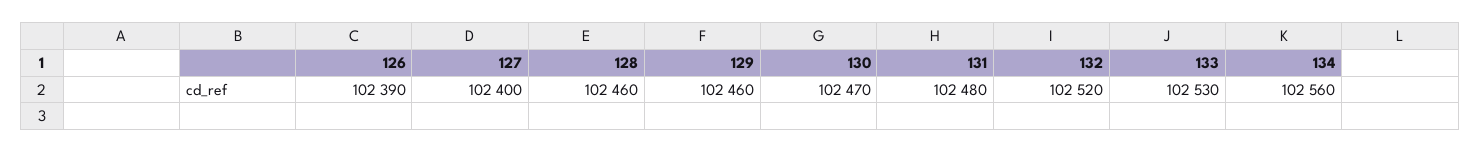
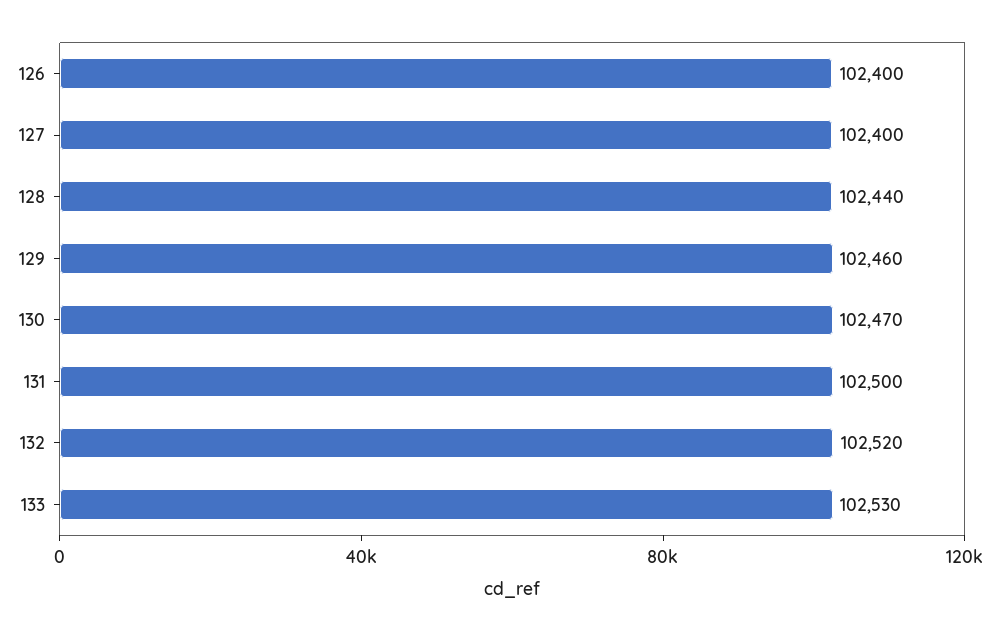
126: 102390 -> 102400
128: 102460 -> 102440
131: 102480 -> 102500
134: 102560 -> none

